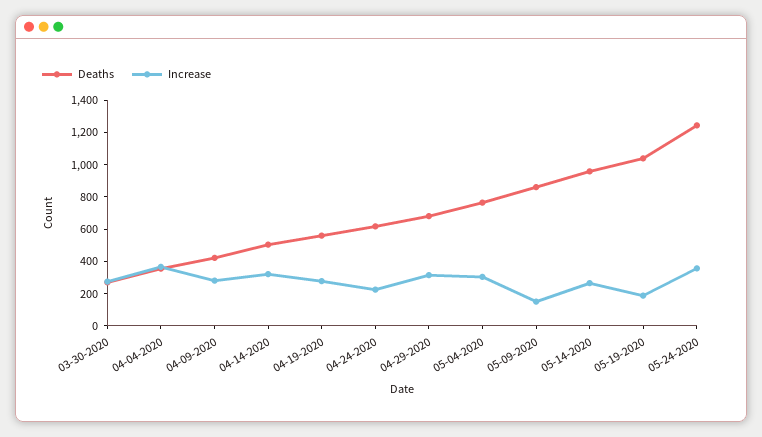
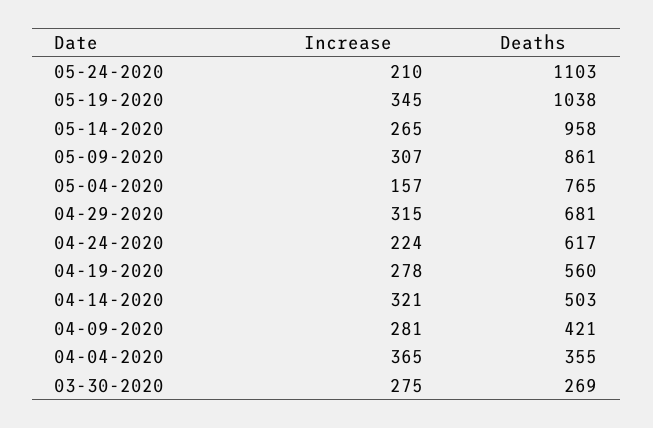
Increase, 05-04-2020: 300 -> 157
Increase, 05-09-2020: 150 -> 307
Increase, 05-19-2020: 200 -> 345
Deaths, 05-24-2020: 1250 -> 1103
Increase, 05-24-2020: 350 -> 210

